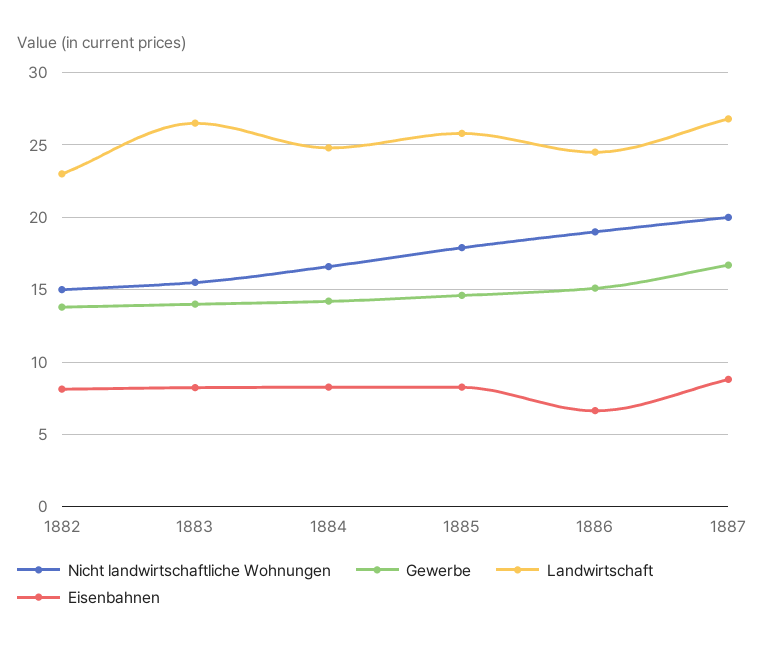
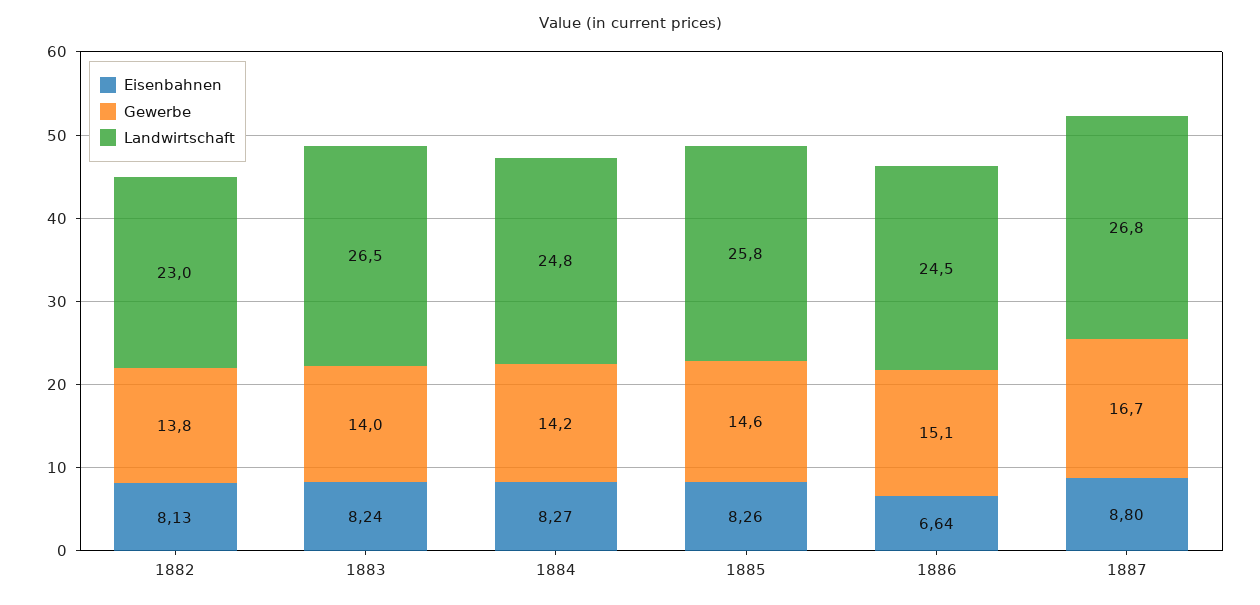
Nicht landwirtschaftliche Wohnungen, 1882: 15 -> none
Nicht landwirtschaftliche Wohnungen, 1883: 15.5 -> none
Nicht landwirtschaftliche Wohnungen, 1884: 16.5 -> none
Nicht landwirtschaftliche Wohnungen, 1885: 18 -> none
Nicht landwirtschaftliche Wohnungen, 1886: 19 -> none
Nicht landwirtschaftliche Wohnungen, 1887: 20 -> none

